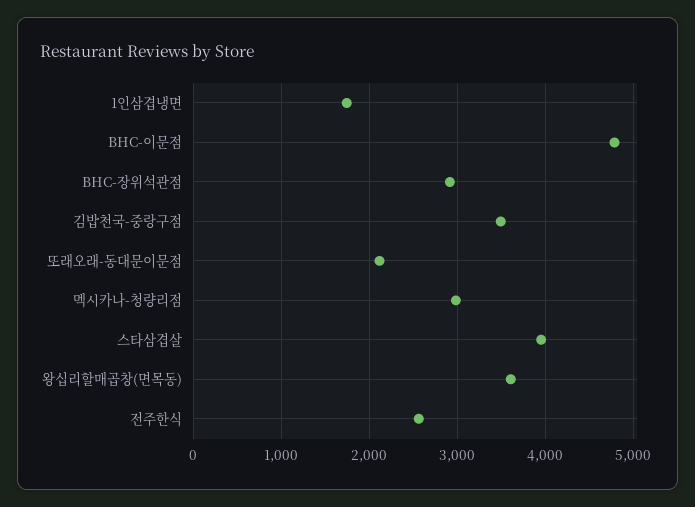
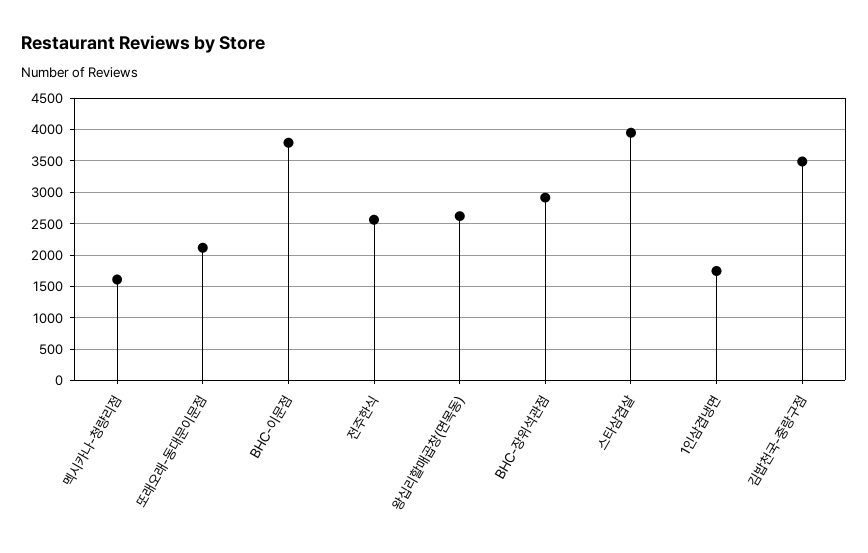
BHC-이문점: 4800 -> 3800
멕시카나-청량리점: 3000 -> 1600
왕십리할매곱창(면목동): 3600 -> 2600

